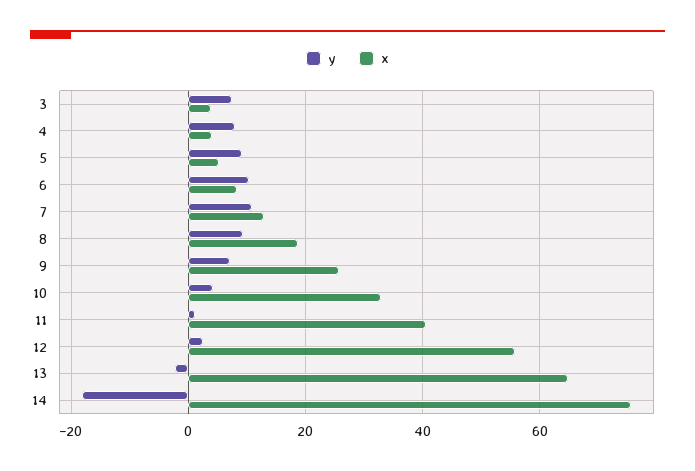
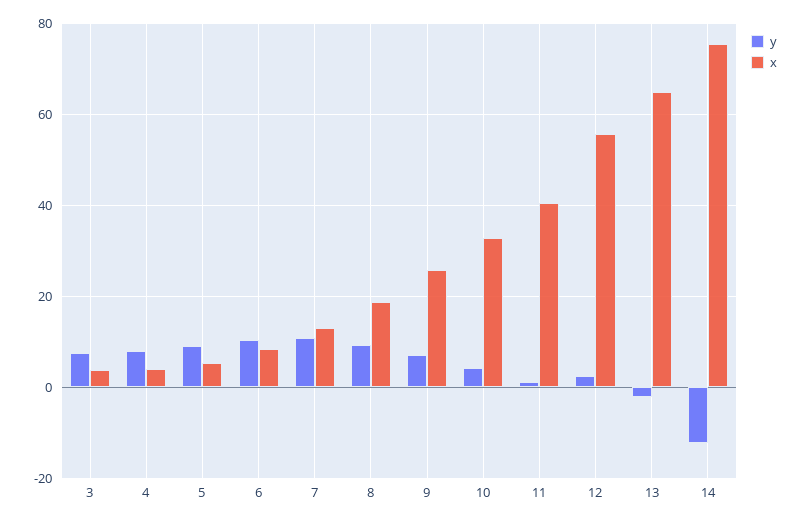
y, 14: -18 -> -12

